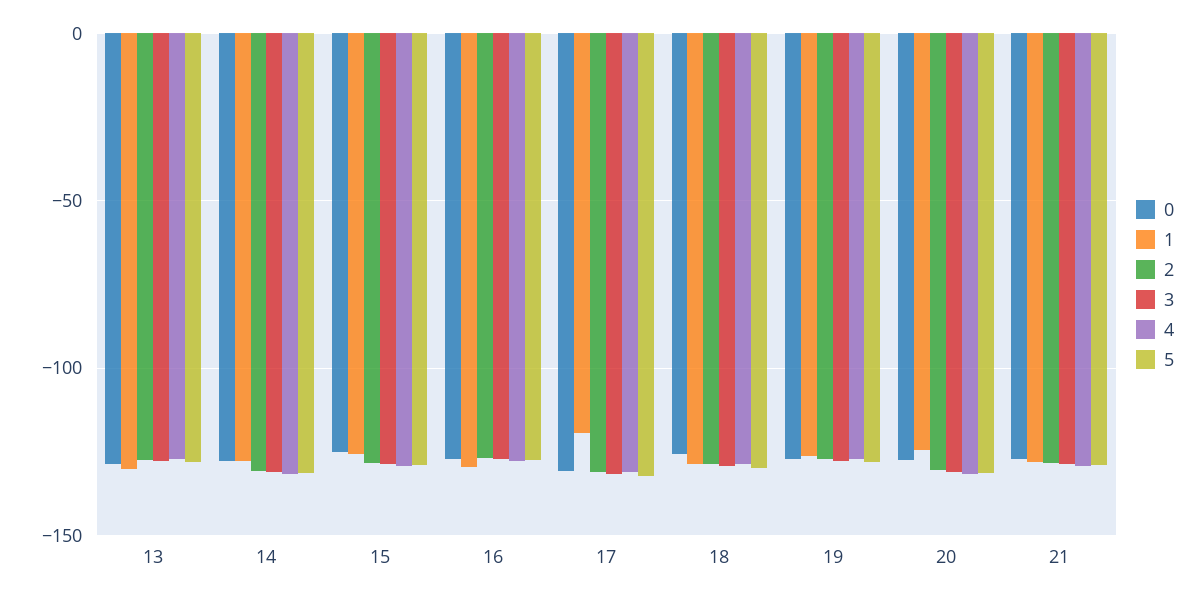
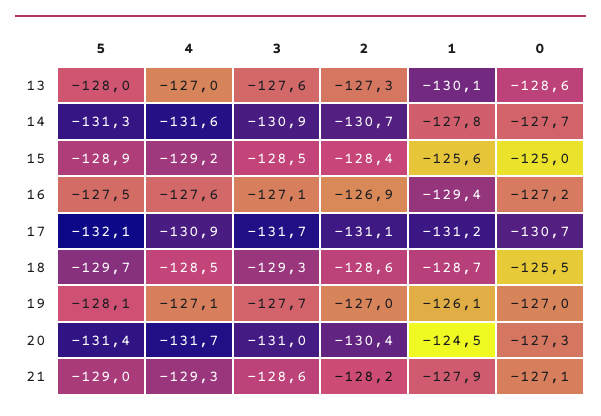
1, 17: -120 -> -131.2

